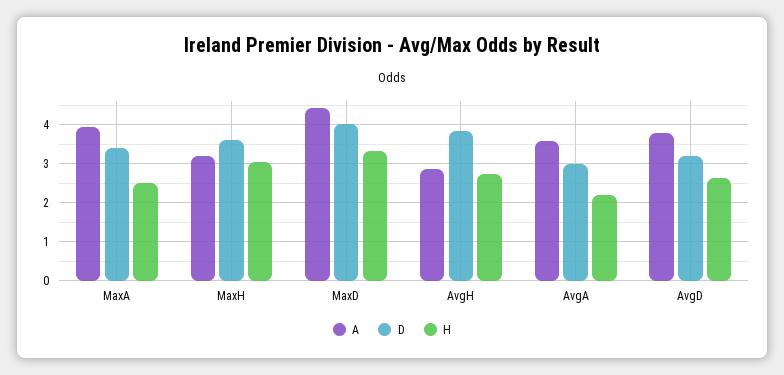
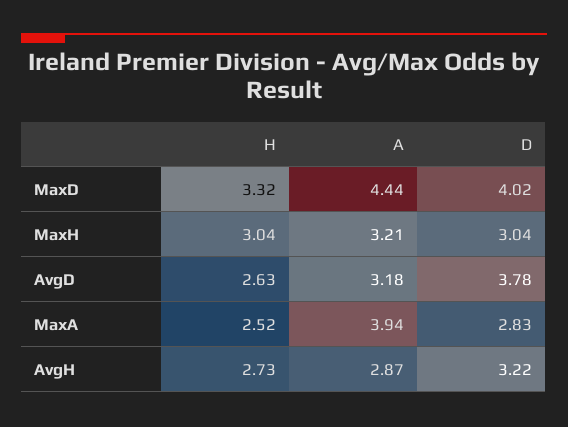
D, MaxA: 3.4 -> 2.83
D, MaxH: 3.6 -> 3.04
D, AvgH: 3.8 -> 3.22
A, AvgA: 3.6 -> none
D, AvgA: 3 -> none
H, AvgA: 2.2 -> none
A, AvgD: 3.8 -> 3.18
D, AvgD: 3.2 -> 3.78

